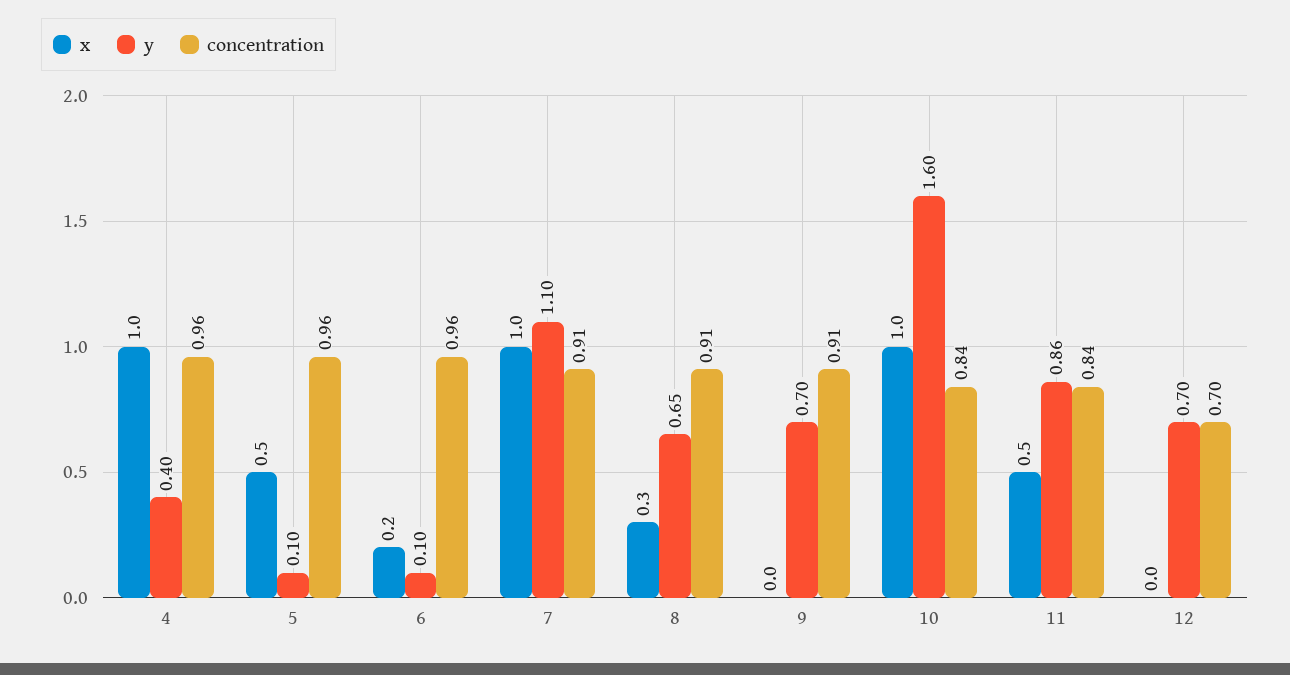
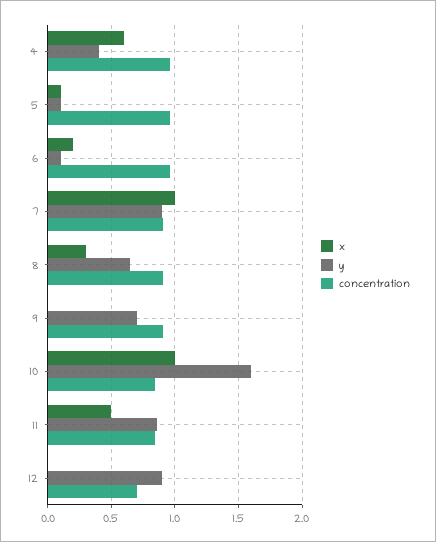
x, 4: 1 -> 0.6
x, 5: 0.5 -> 0.1
y, 7: 1.1 -> 0.9
y, 12: 0.7 -> 0.9

